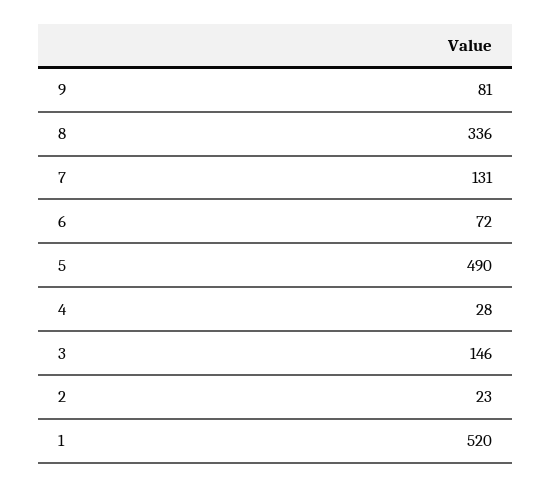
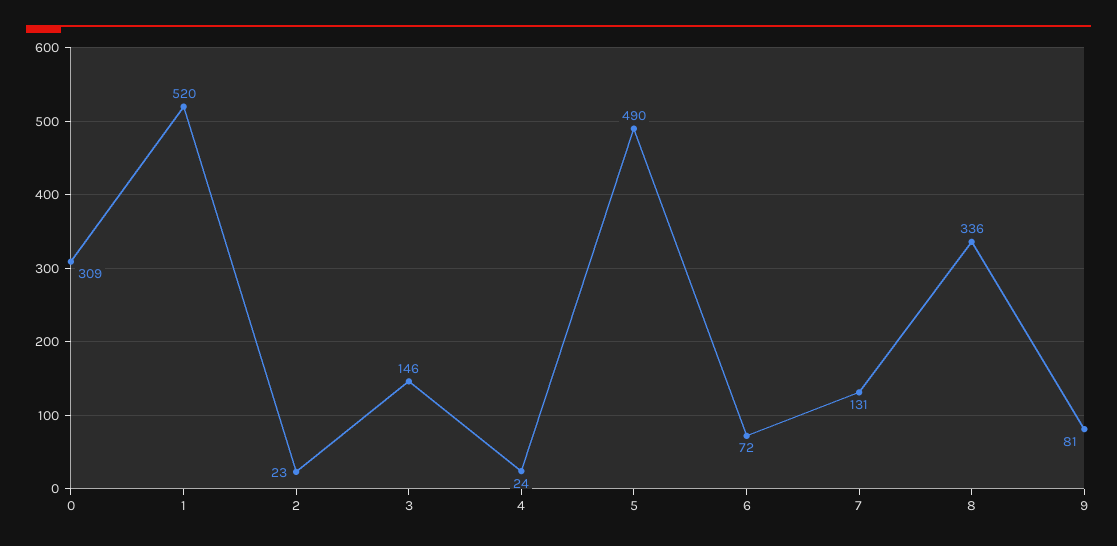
4: 28 -> 24
0: none -> 309

